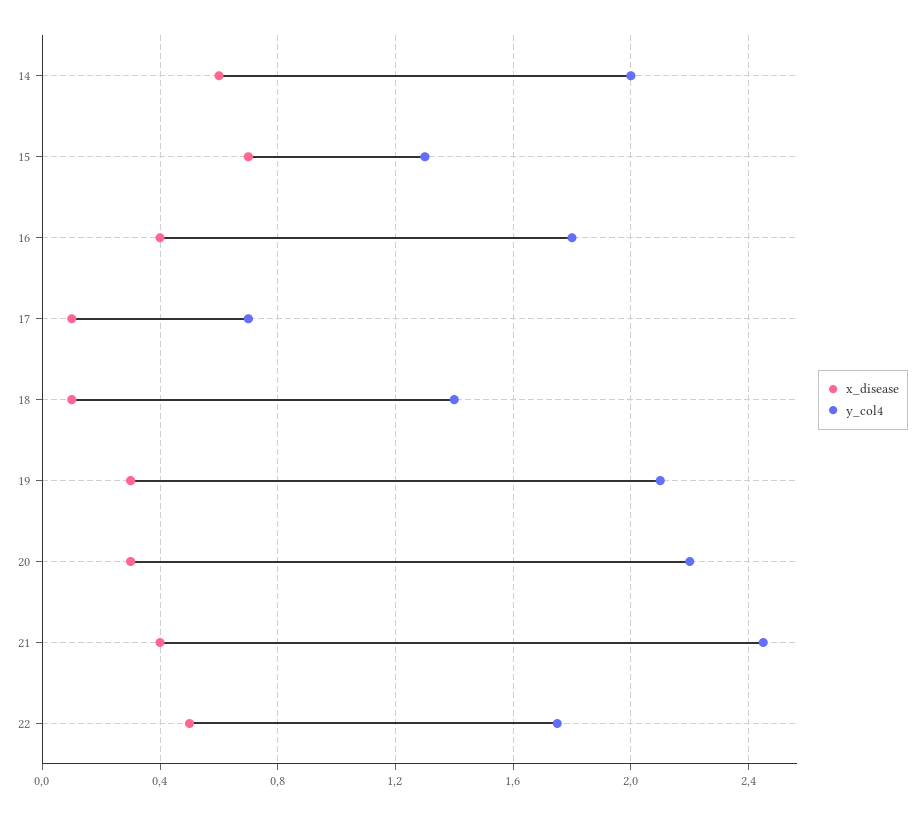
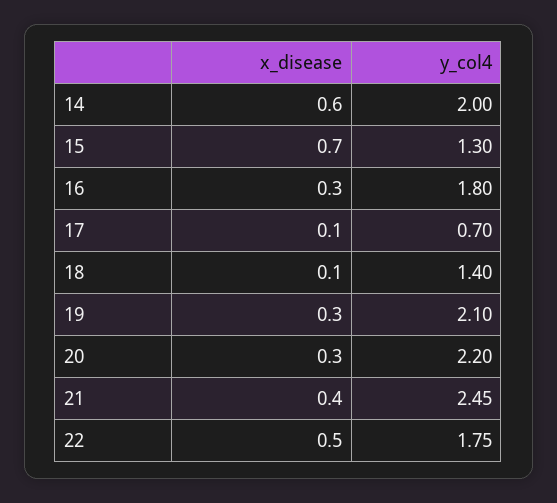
x_disease, 16: 0.4 -> 0.3

